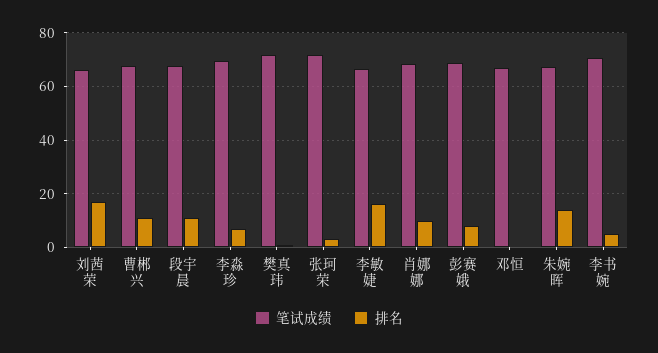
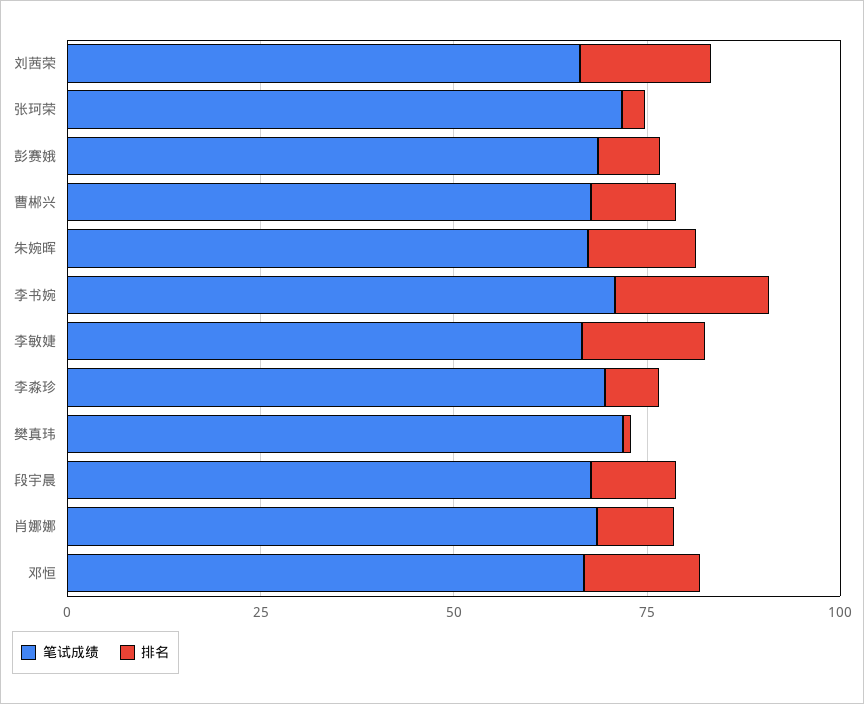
排名, 邓恒: 0 -> 15
排名, 李书婉: 5 -> 20

